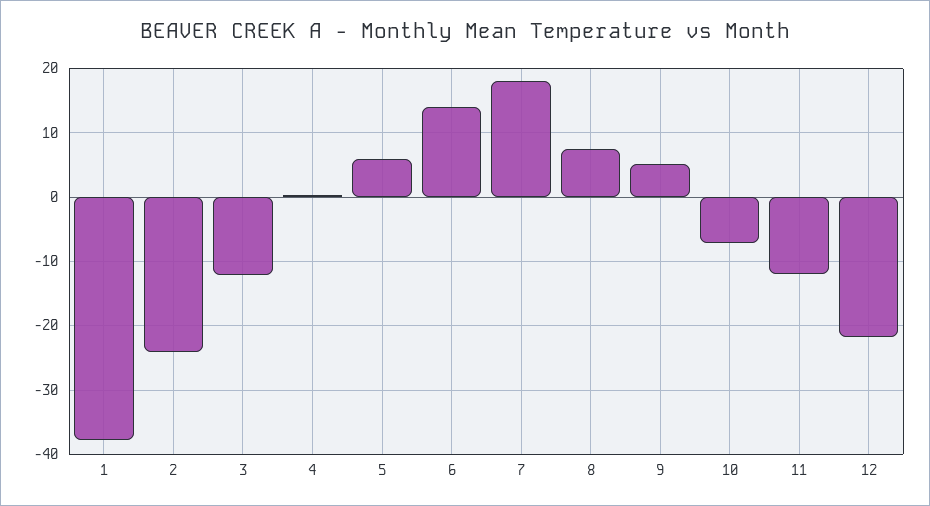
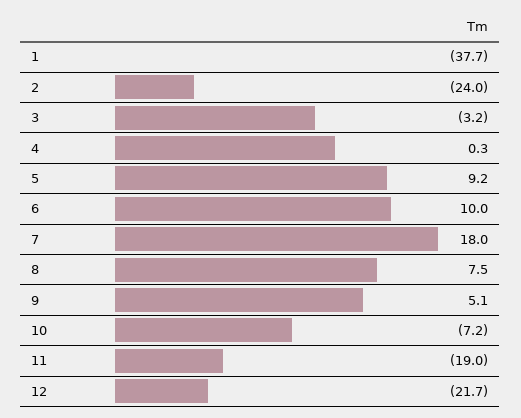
3: -12 -> -3.2
5: 6 -> 9.2
6: 14 -> 10
11: -12 -> -19

